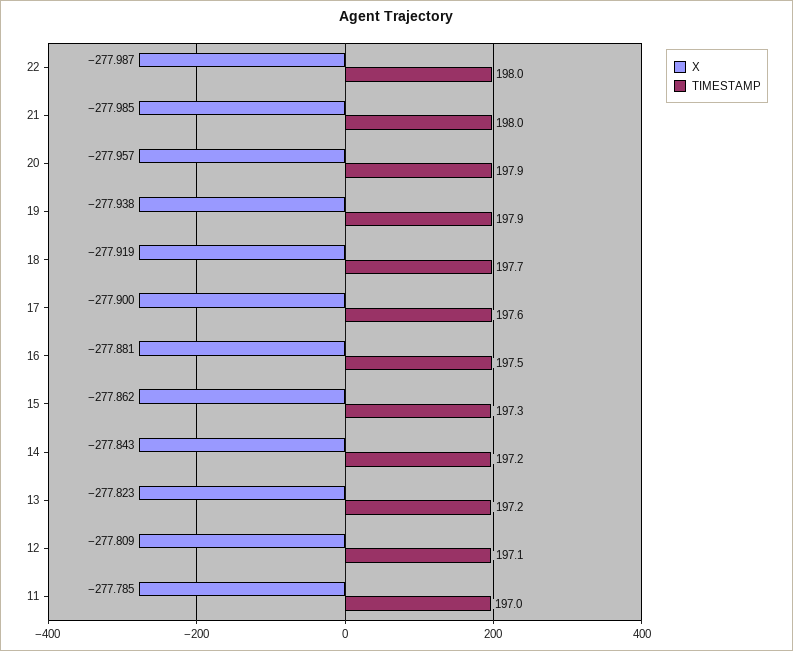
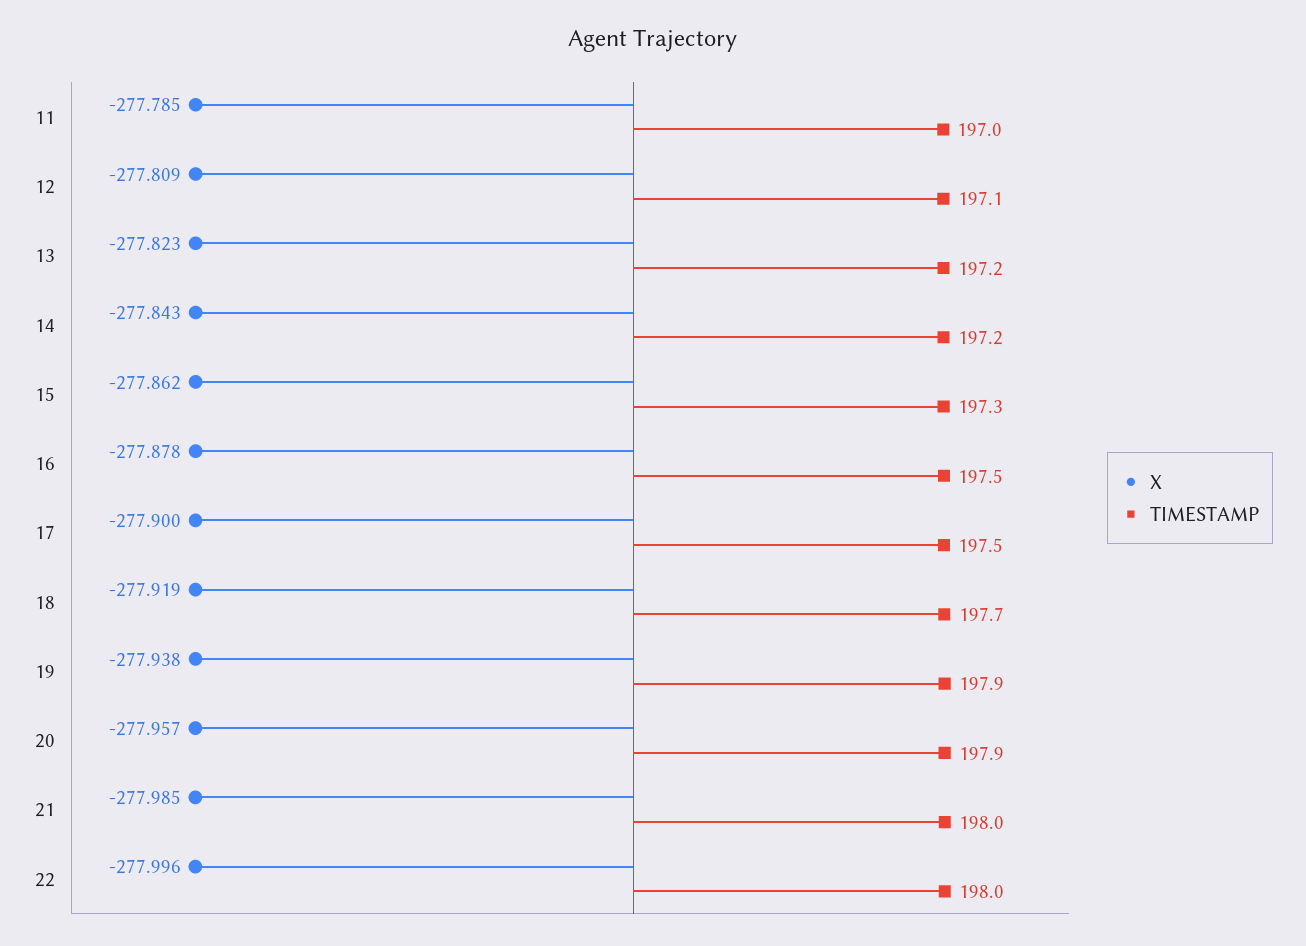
X, 22: -277.987 -> -277.996
TIMESTAMP, 17: 197.6 -> 197.5
X, 16: -277.881 -> -277.878

